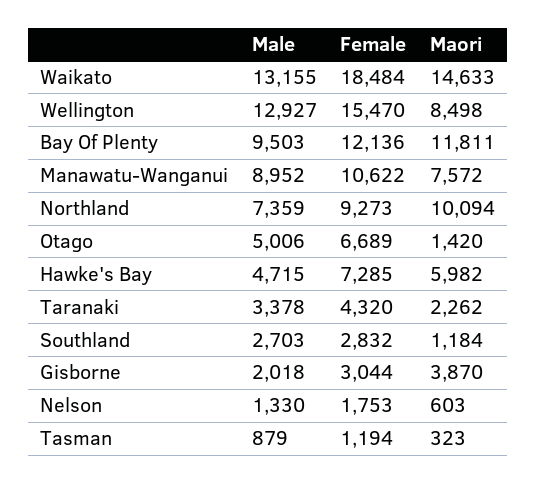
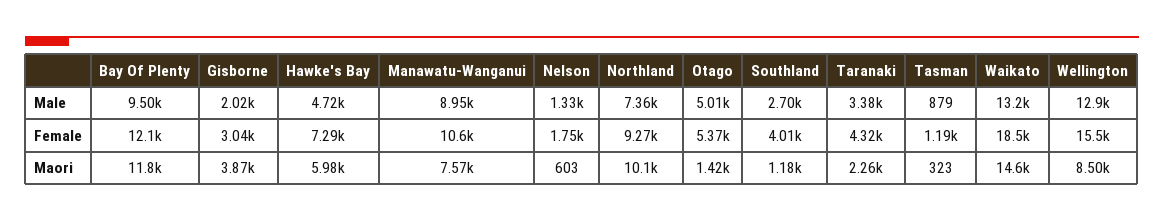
Female, Otago: 6689 -> 5370
Female, Southland: 2832 -> 4010

